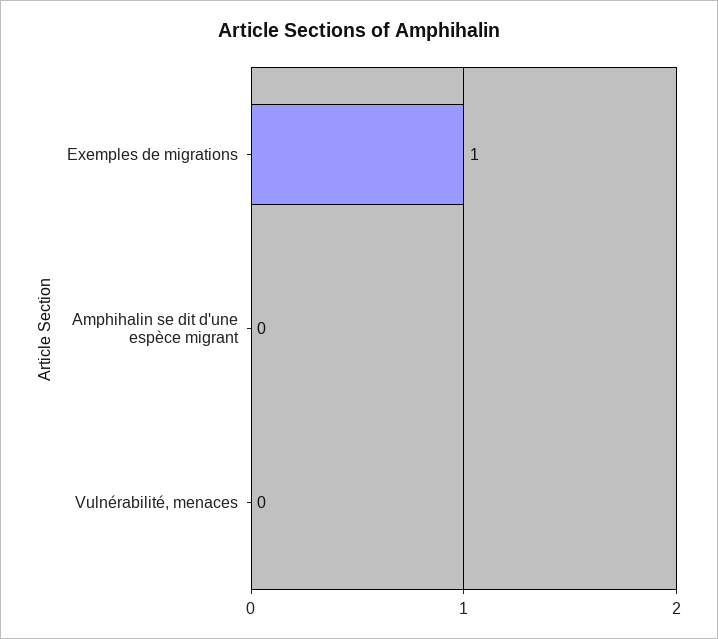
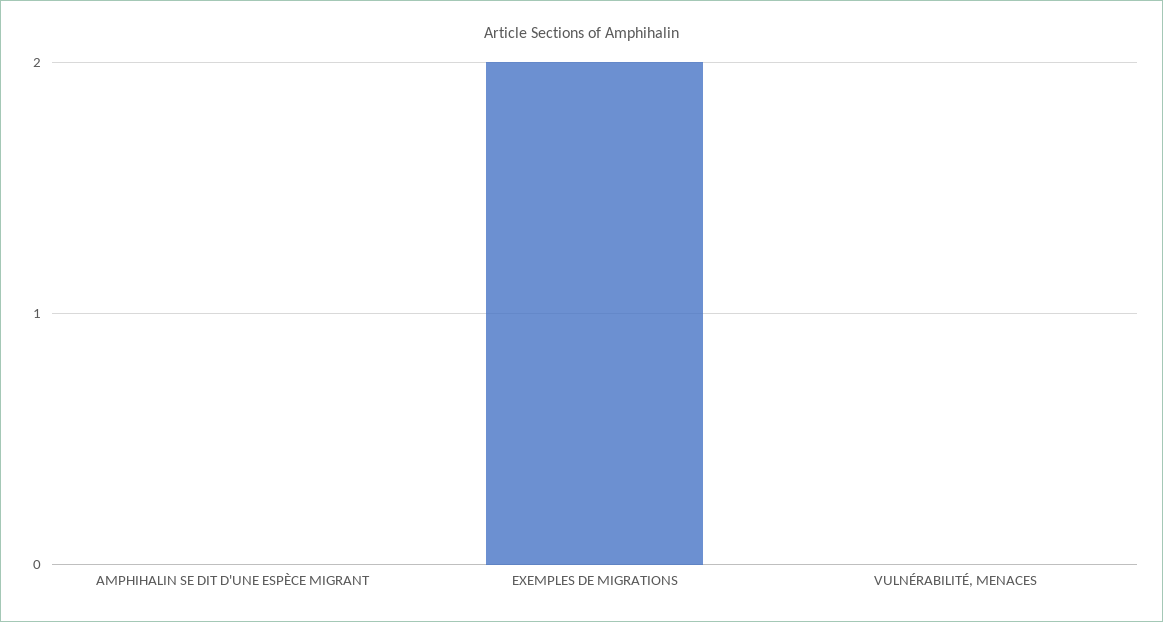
Exemples de migrations: 1 -> 2

